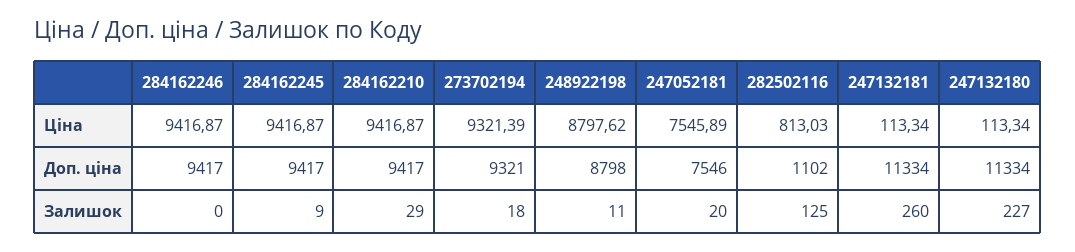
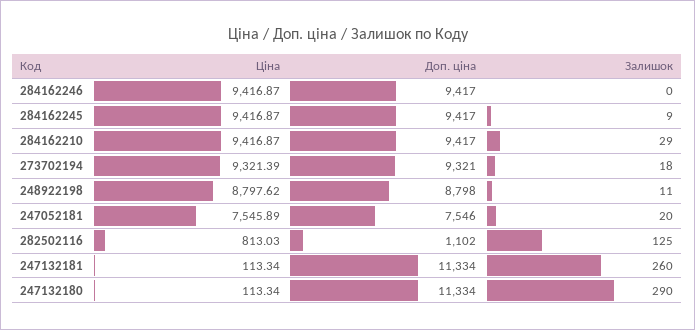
247132180, Залишок: 227 -> 290

